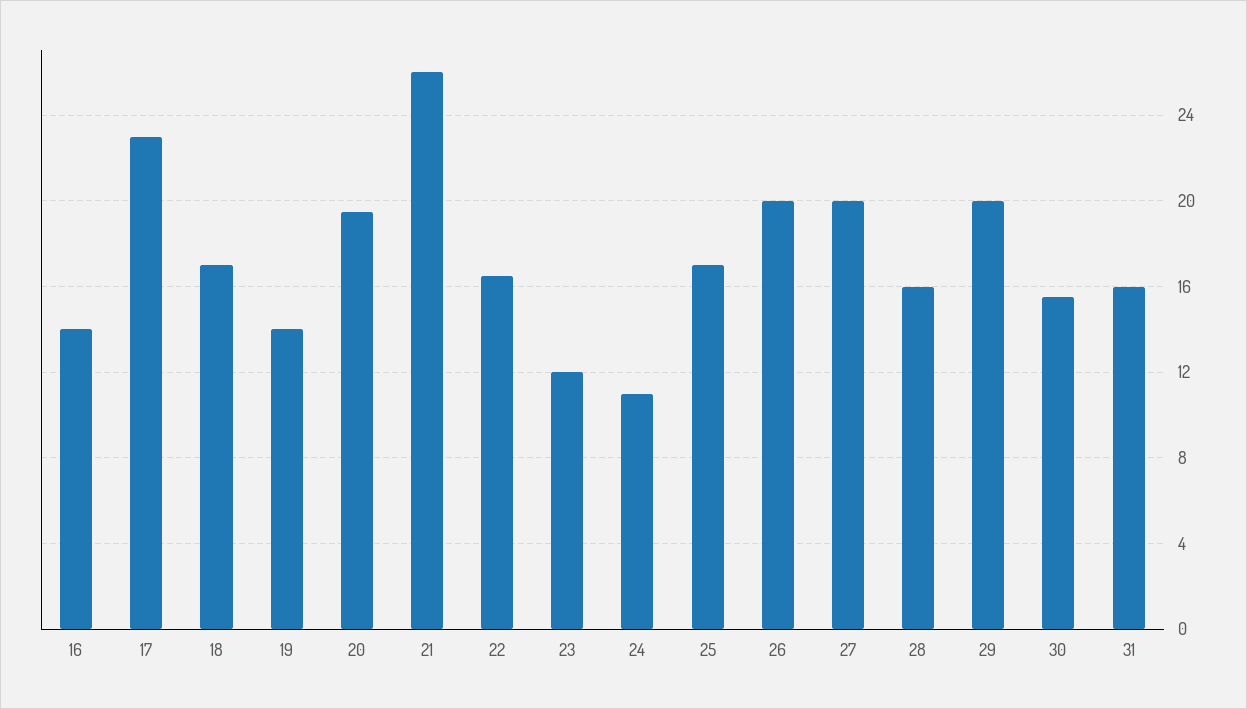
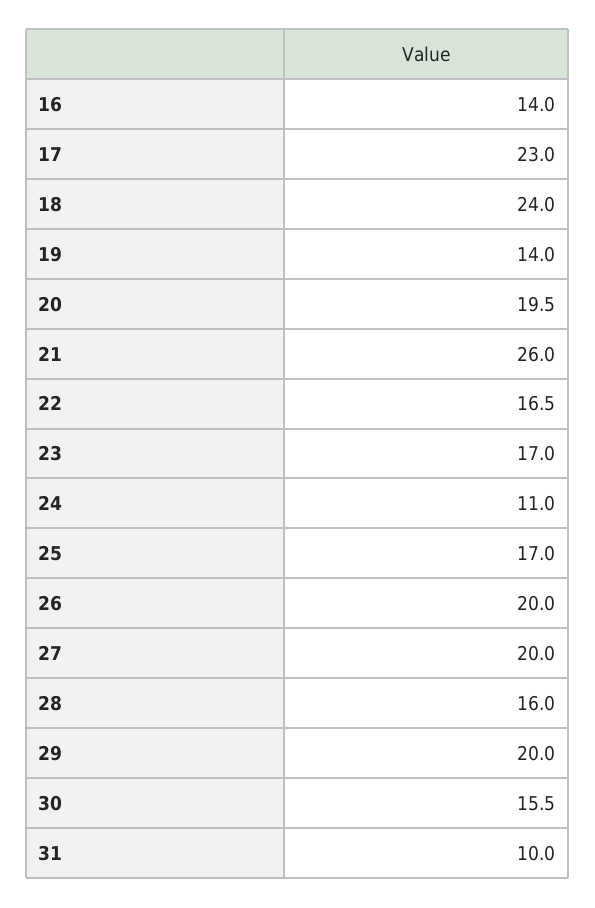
18: 17 -> 24
23: 12 -> 17
31: 16 -> 10

